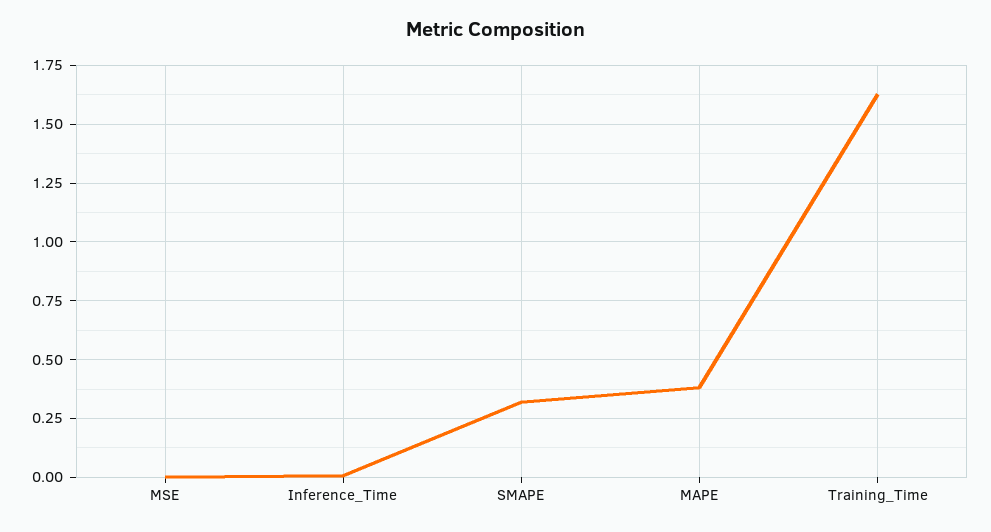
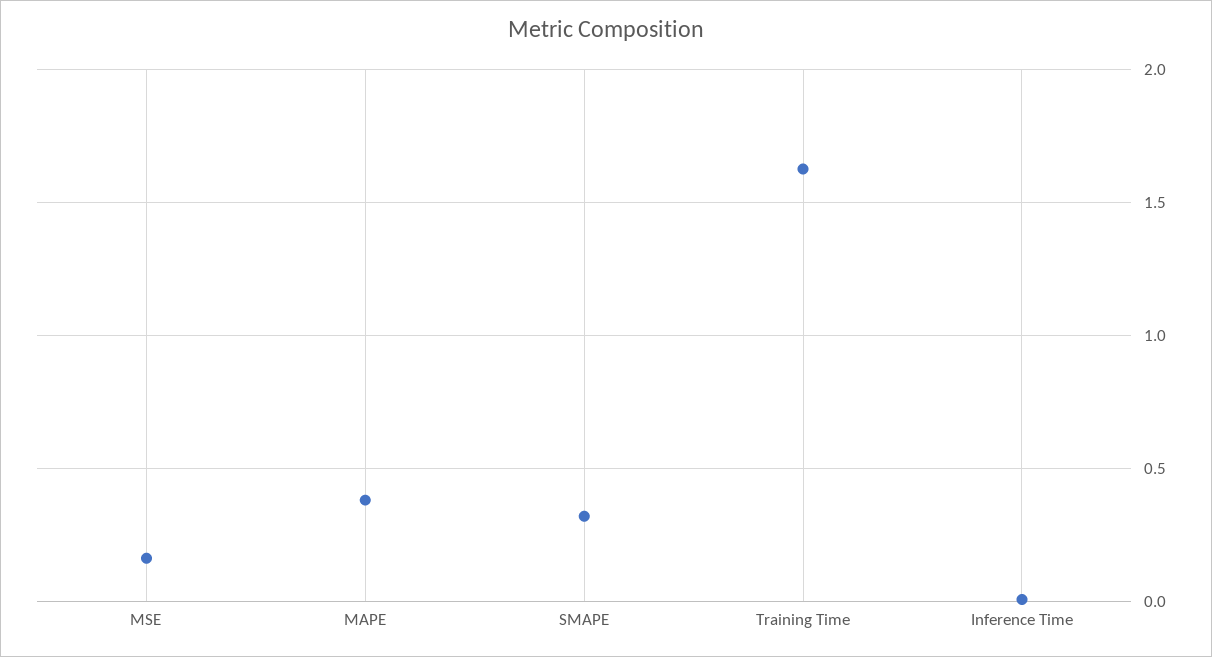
MSE: 0 -> 0.15

